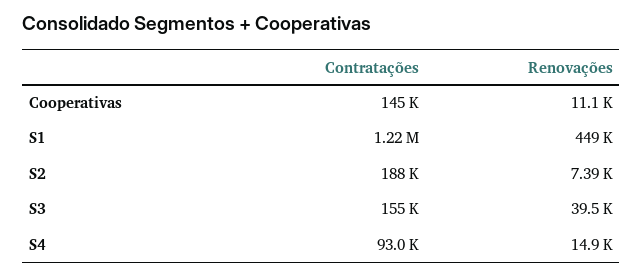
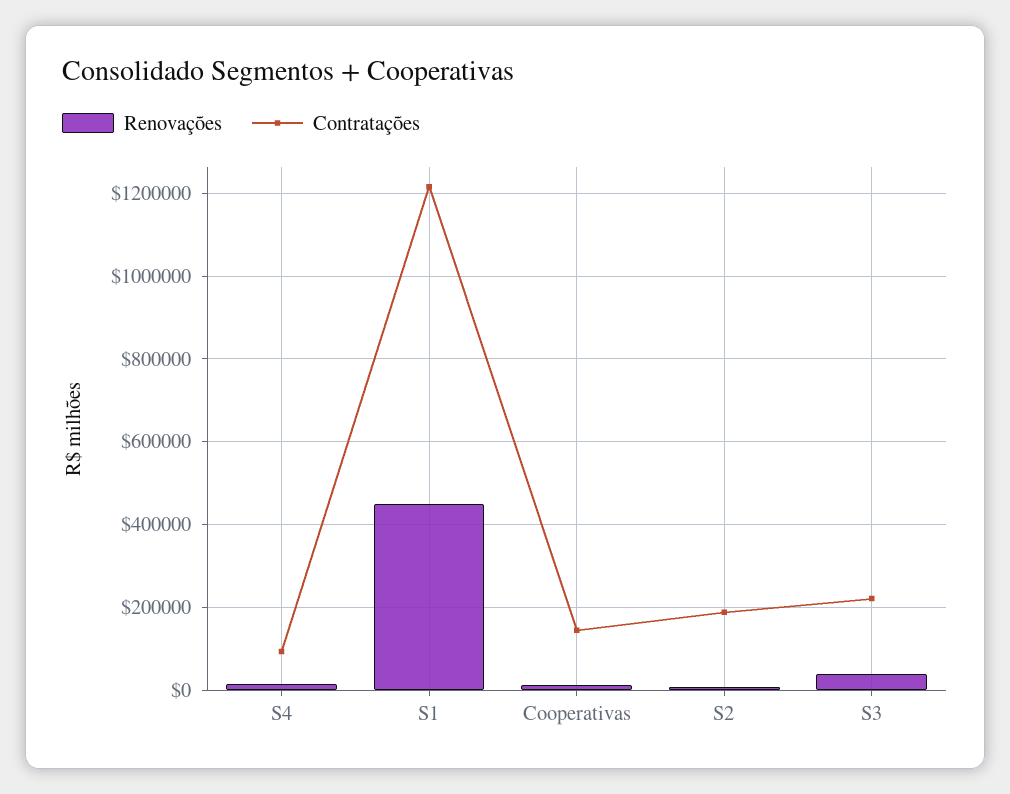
Contratações, S3: 155000 -> 220000

